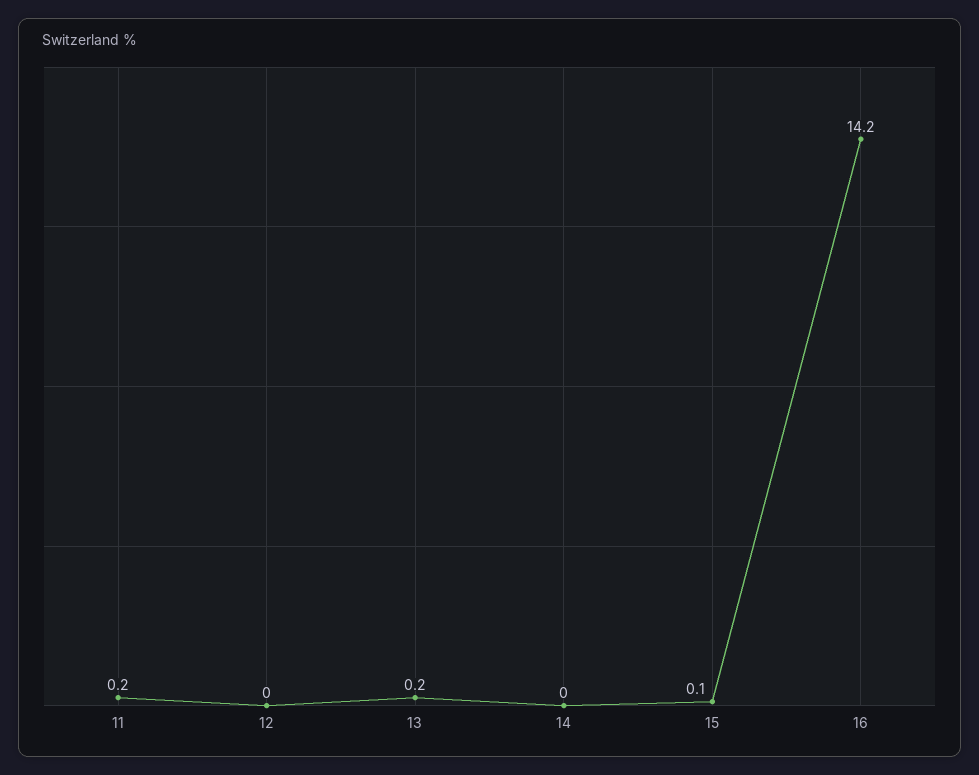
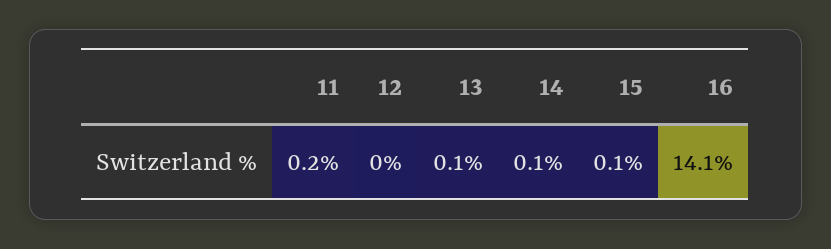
13: 0.2 -> 0.1
14: 0 -> 0.1
16: 14.2 -> 14.1

